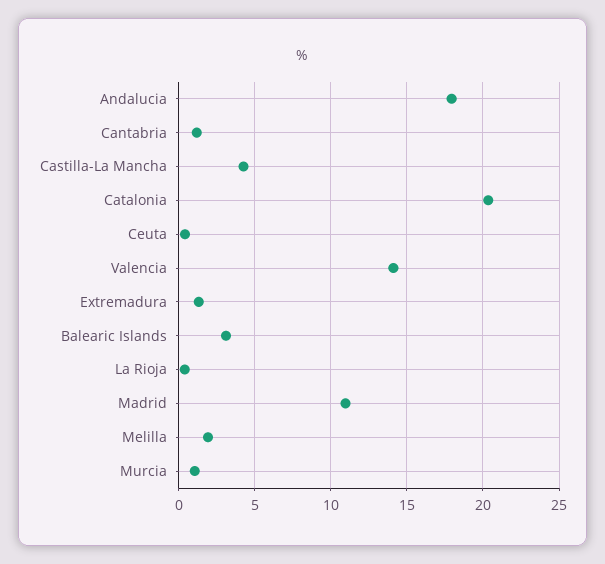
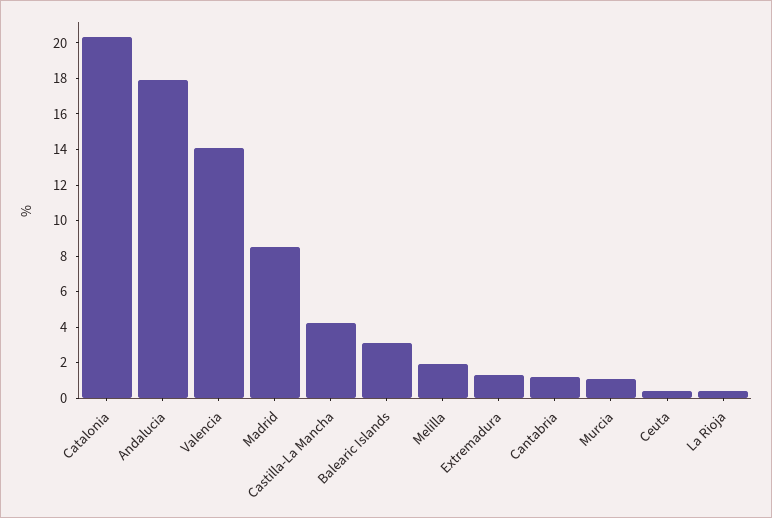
Madrid: 11 -> 8.5

